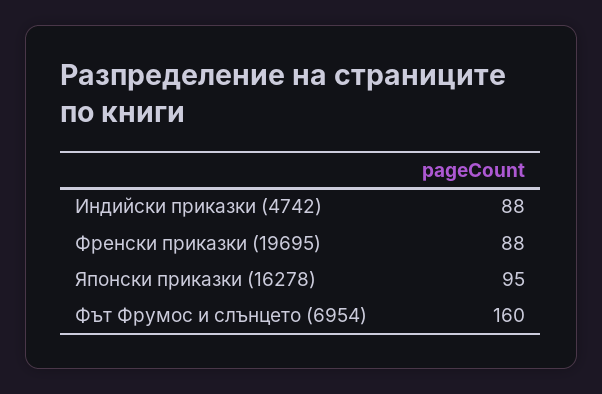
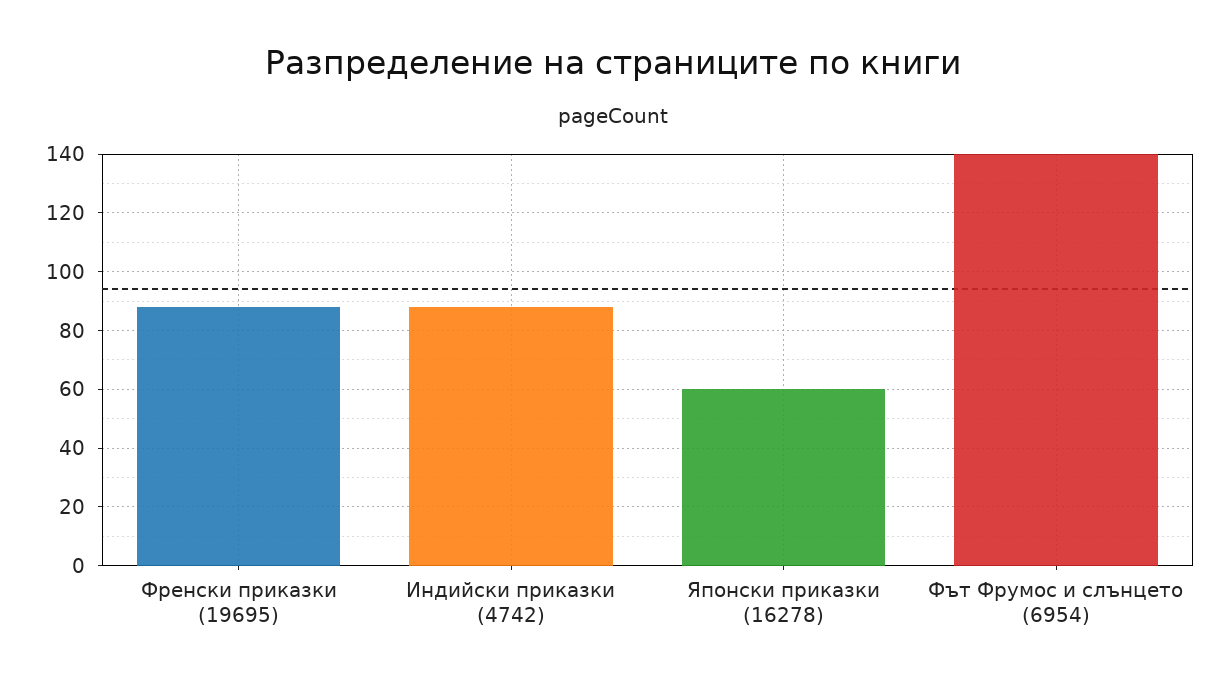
Японски приказки (16278): 95 -> 60
Фът Фрумос и слънцето (6954): 160 -> 140

